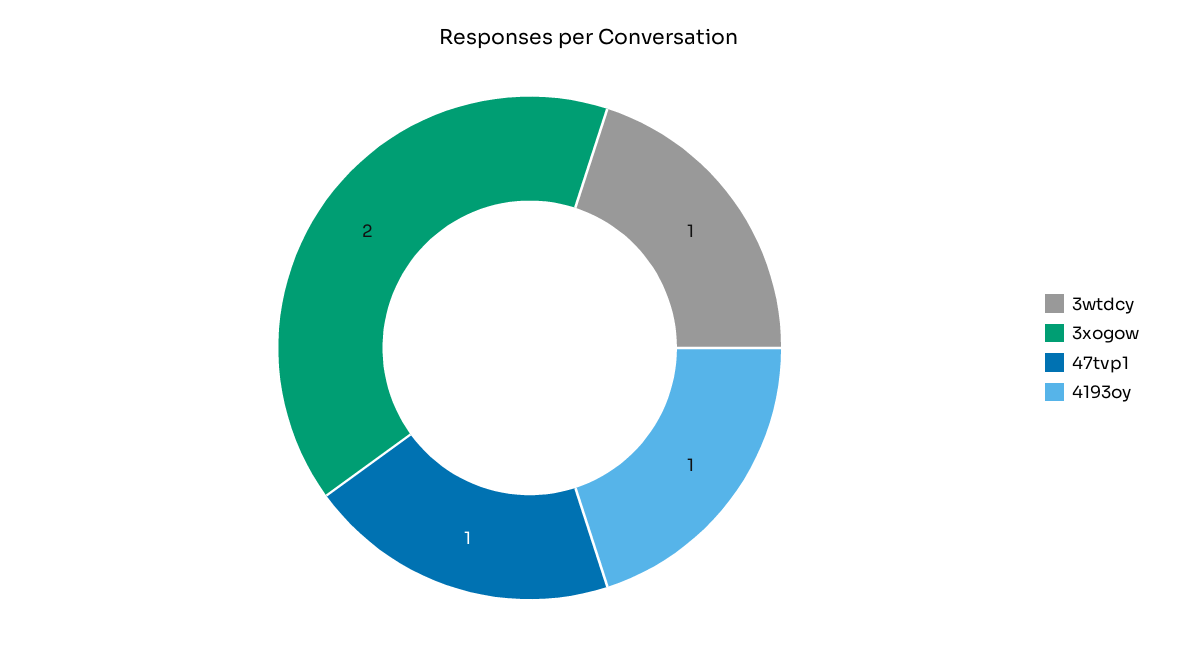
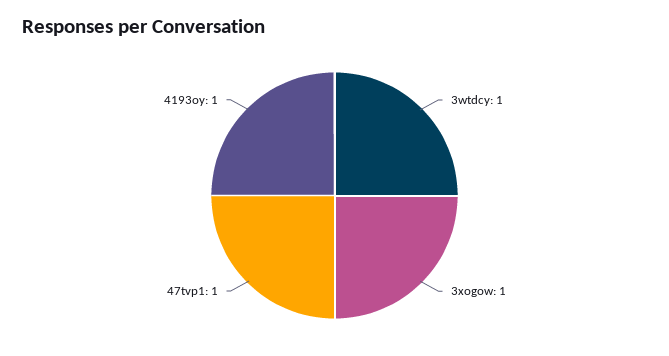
3xogow: 2 -> 1

